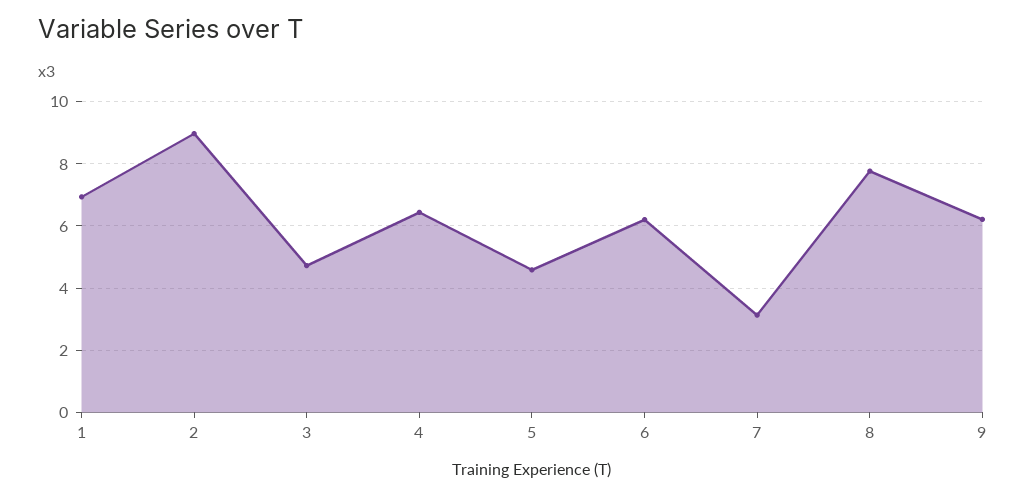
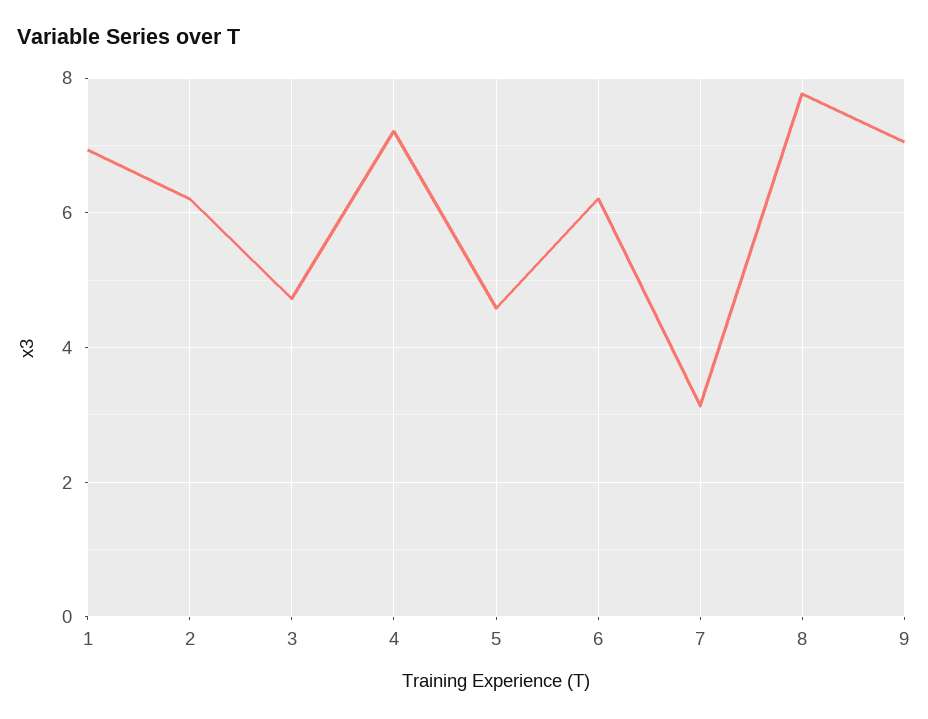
2: 9 -> 6.2
4: 6.4 -> 7.2
9: 6.2 -> 7

